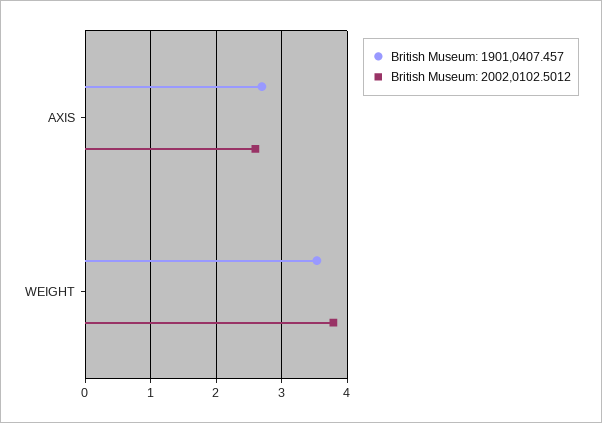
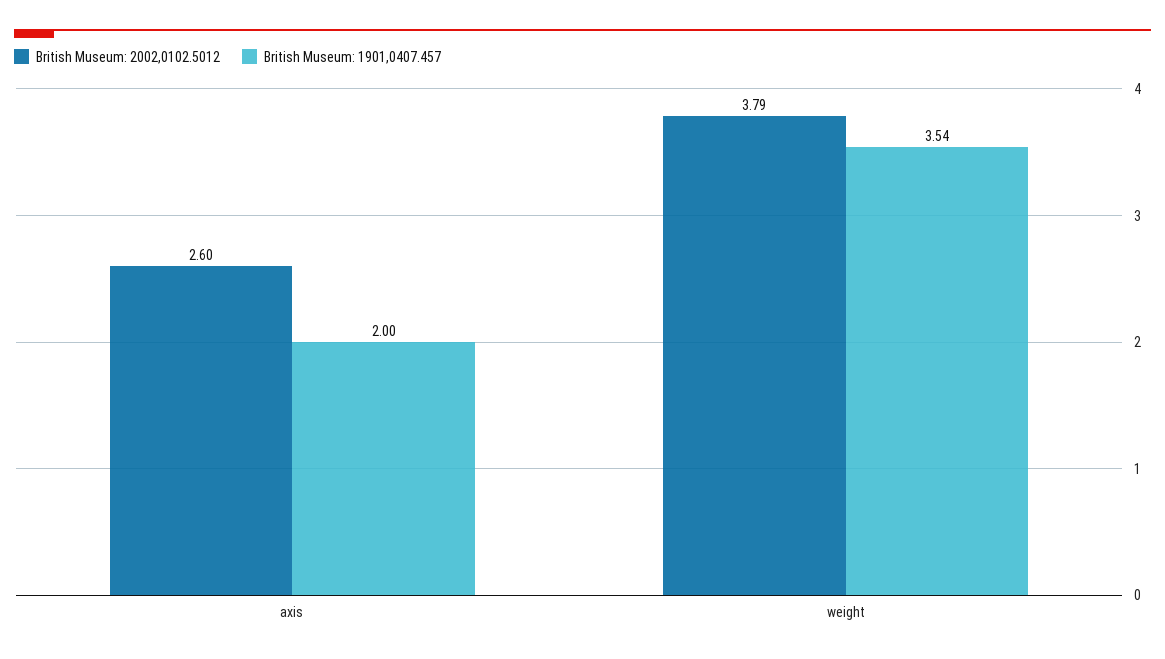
British Museum: 1901,0407.457, AXIS: 2.7 -> 2

